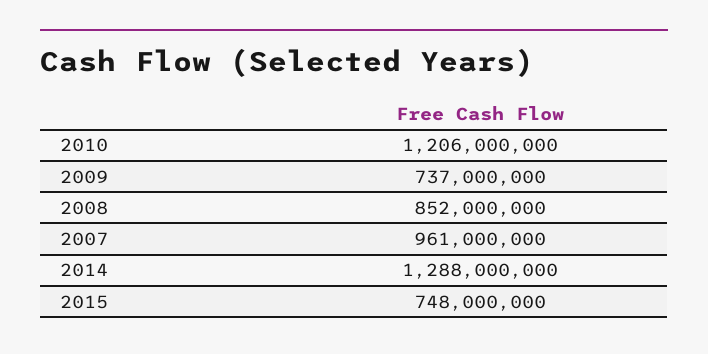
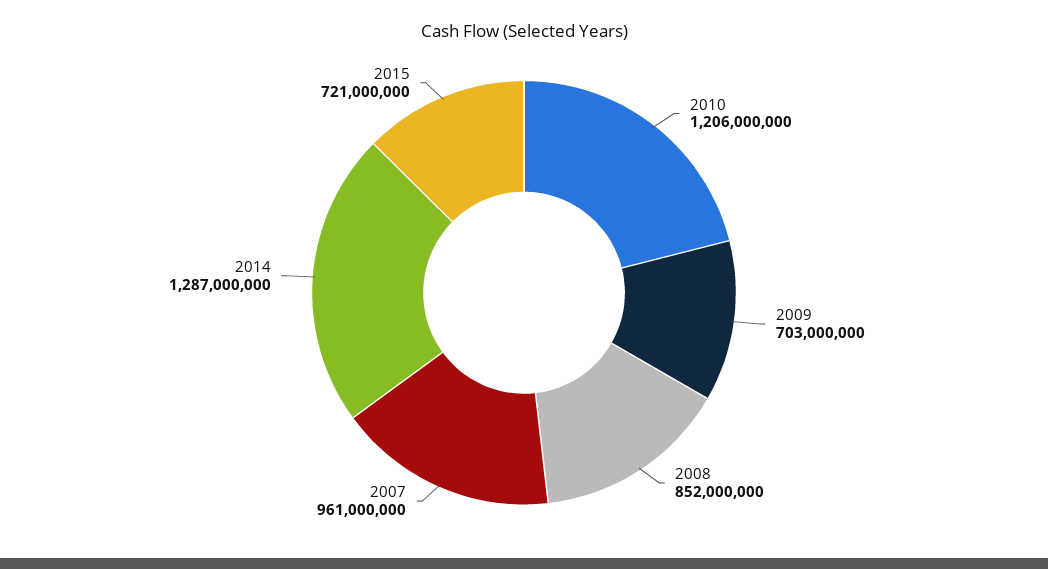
2009: 737000000 -> 703000000
2014: 1288000000 -> 1287000000
2015: 748000000 -> 721000000

